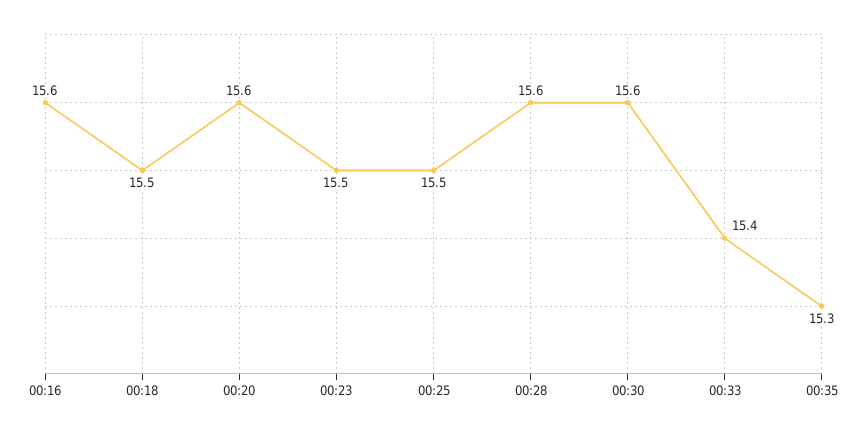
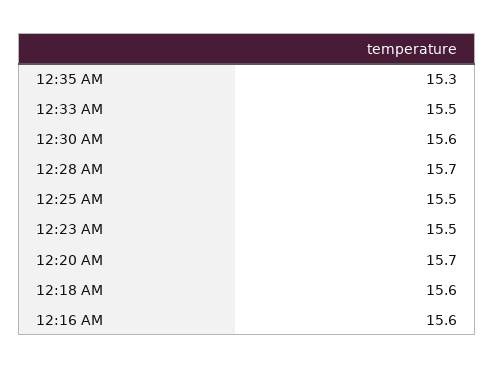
00:18: 15.5 -> 15.6
00:20: 15.6 -> 15.7
00:28: 15.6 -> 15.7
00:33: 15.4 -> 15.5

